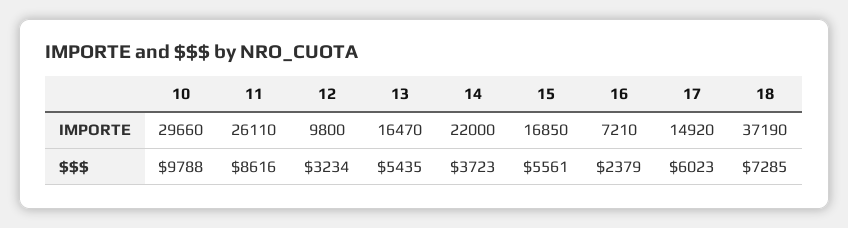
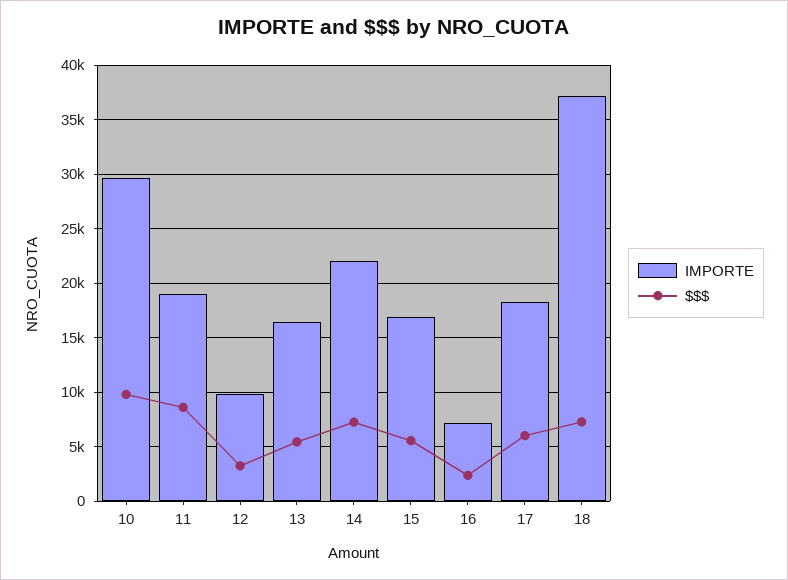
IMPORTE, 11: 26110 -> 19000
IMPORTE, 17: 14920 -> 18000
$$$, 14: 3723 -> 7000

